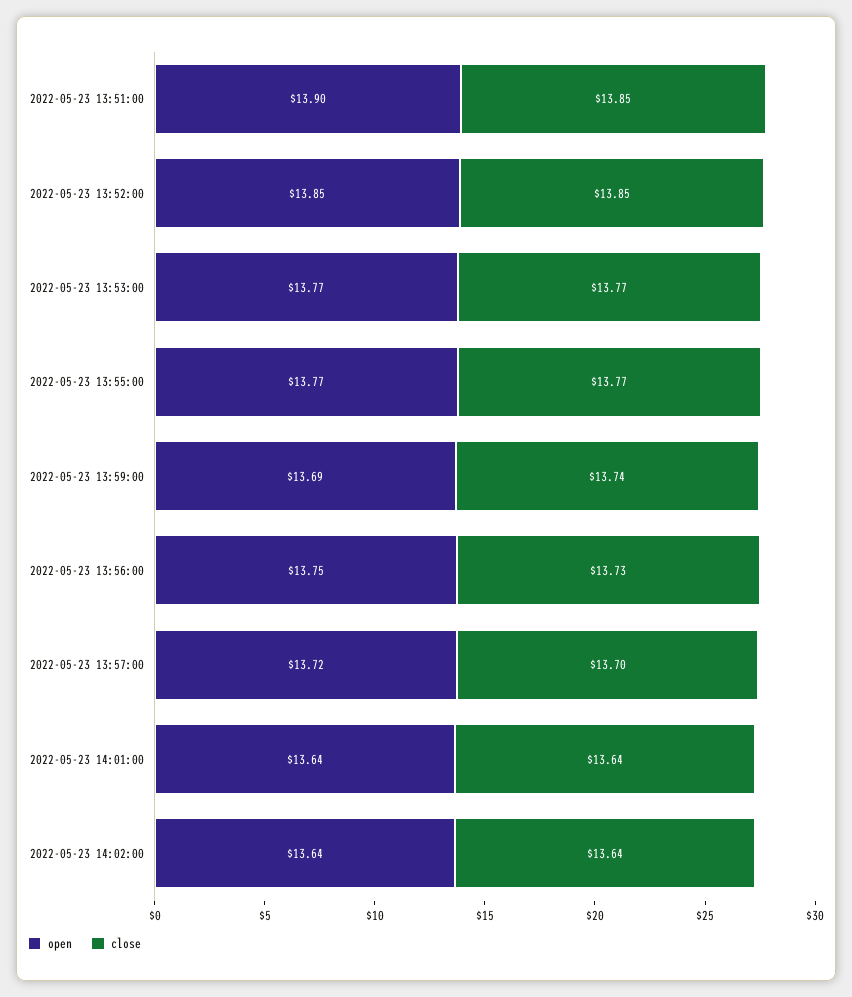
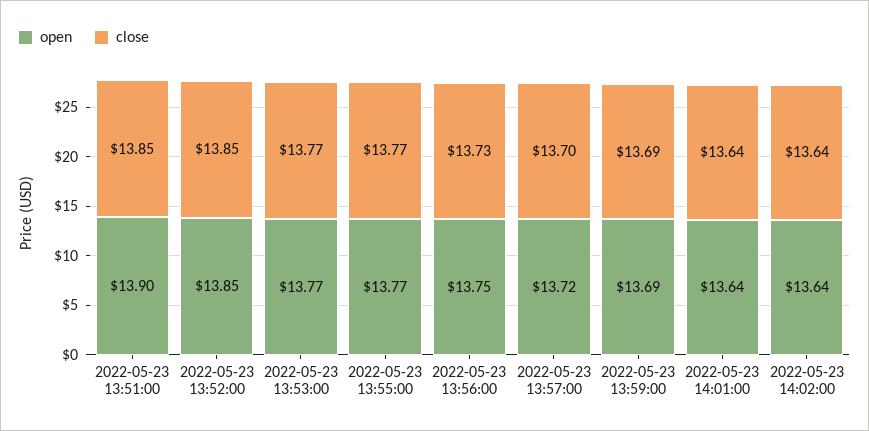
close, 2022-05-23 13:59:00: 13.74 -> 13.69

